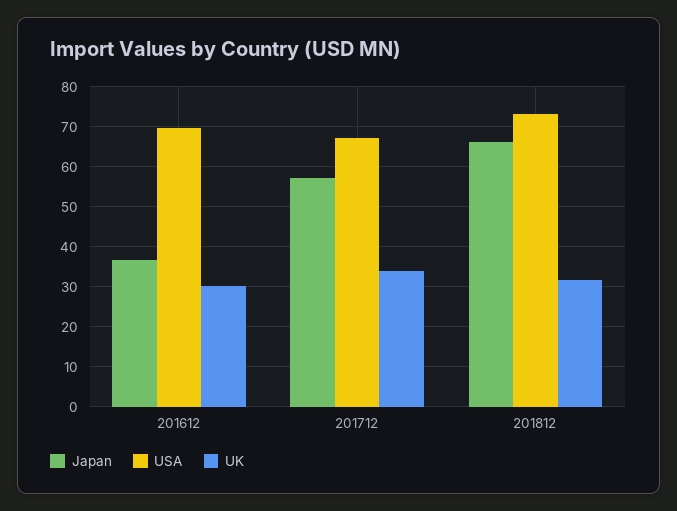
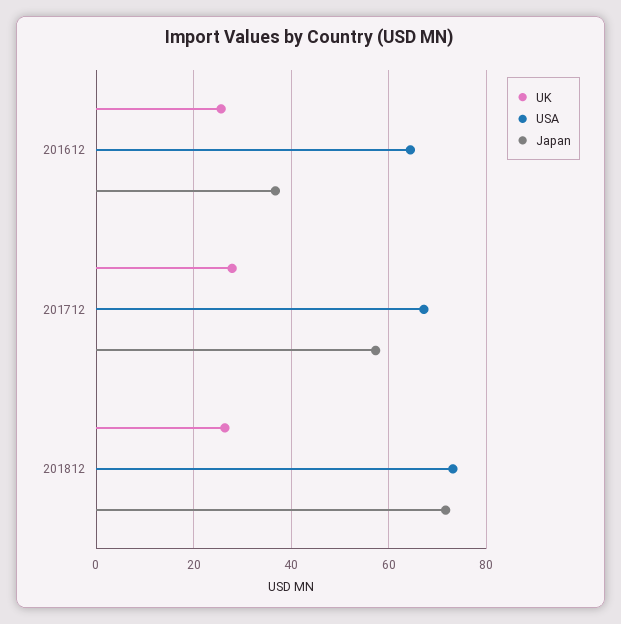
USA, 201612: 70 -> 64
UK, 201612: 30 -> 26
UK, 201712: 34 -> 28
Japan, 201812: 66 -> 72
UK, 201812: 32 -> 26

